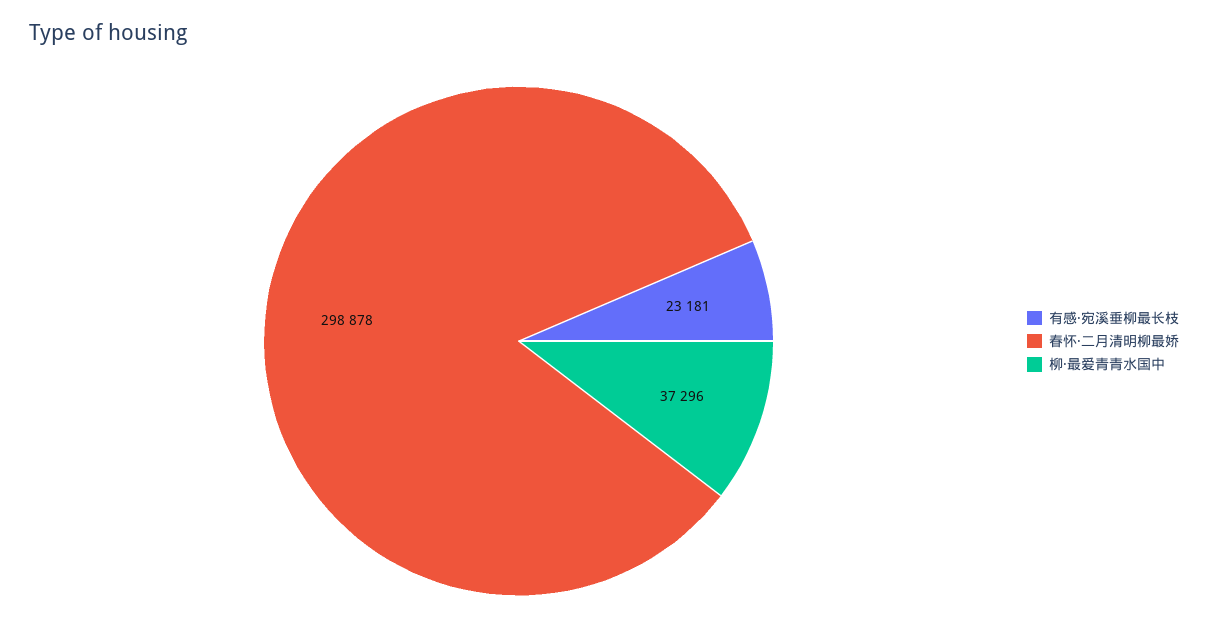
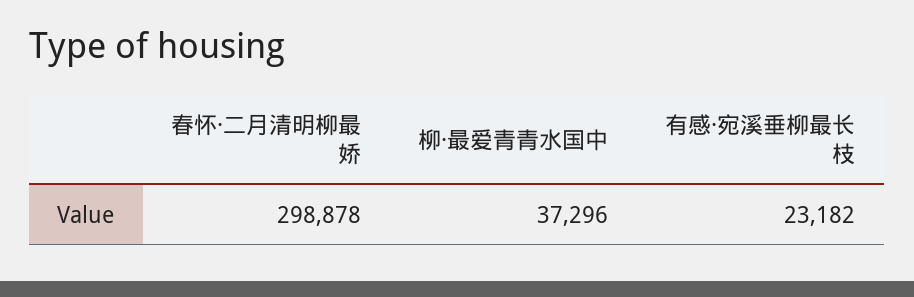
有感·宛溪垂柳最长枝: 23181 -> 23182

